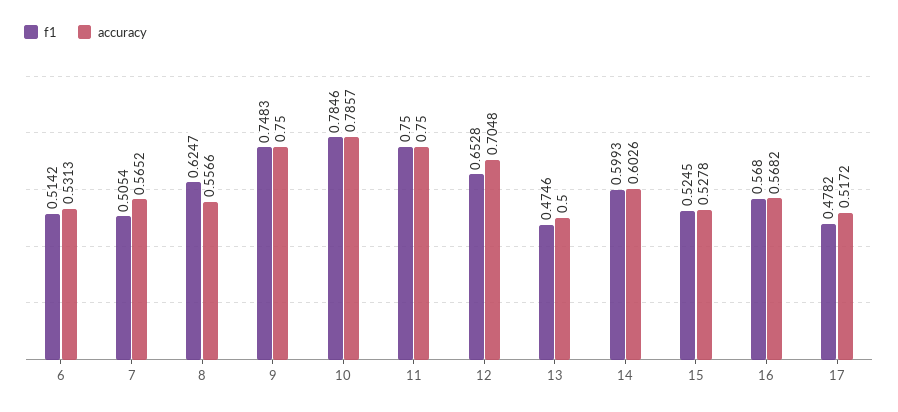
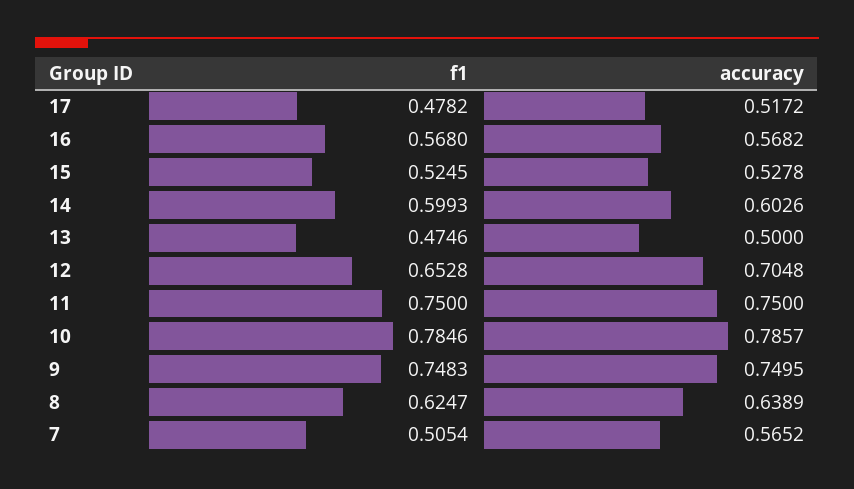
f1, 6: 0.5142 -> none
accuracy, 6: 0.5313 -> none
accuracy, 8: 0.5566 -> 0.6389
accuracy, 9: 0.75 -> 0.7495

